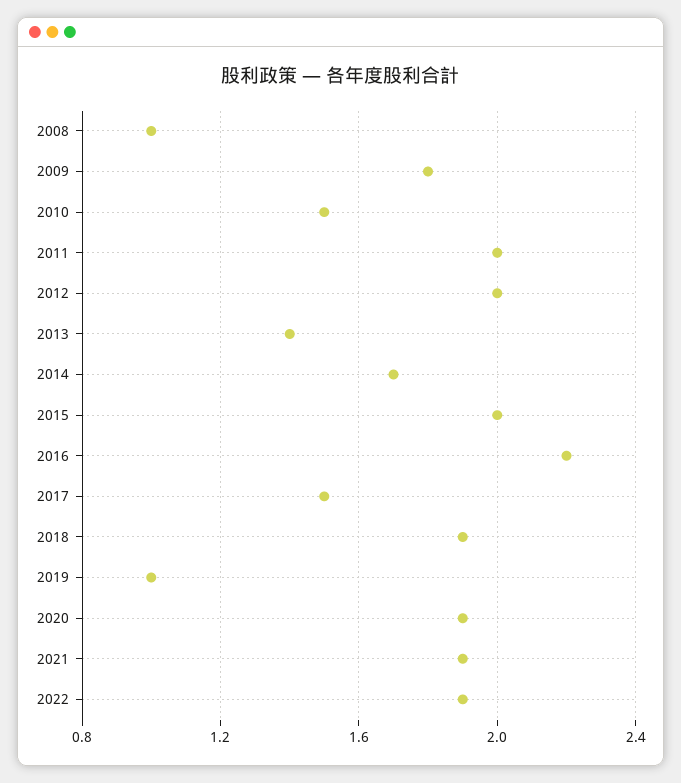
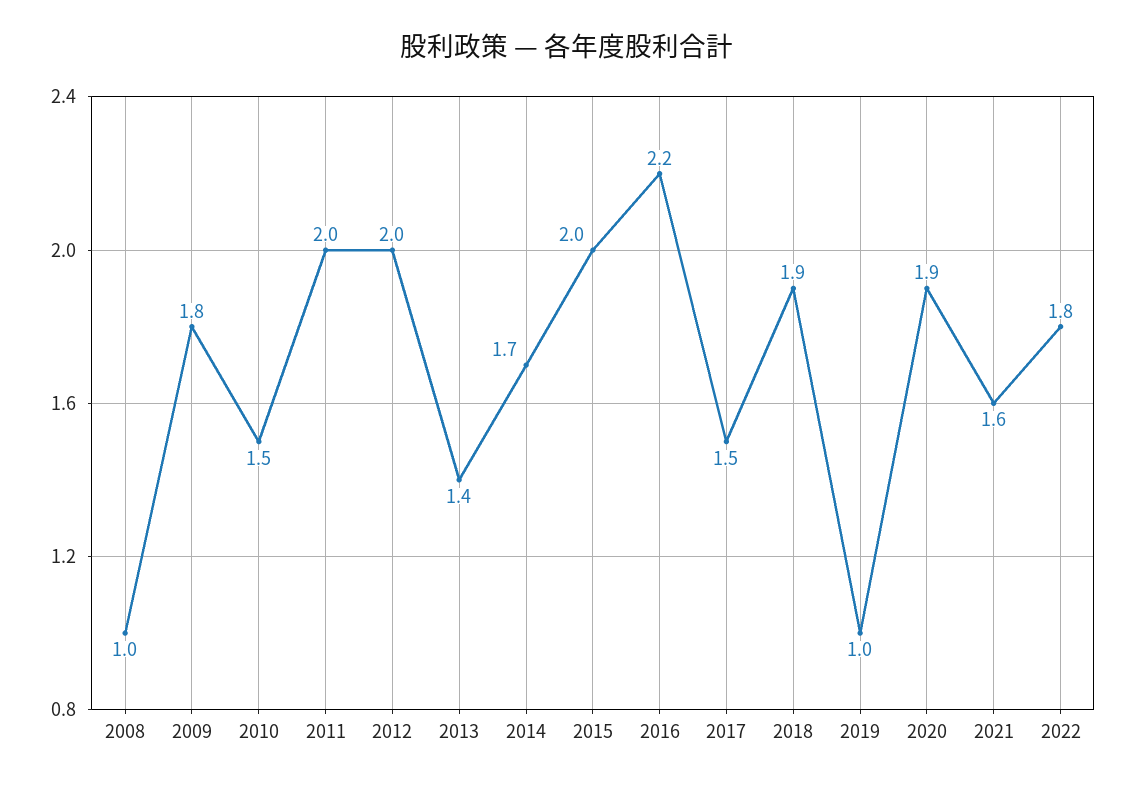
2021: 1.9 -> 1.6
2022: 1.9 -> 1.8

